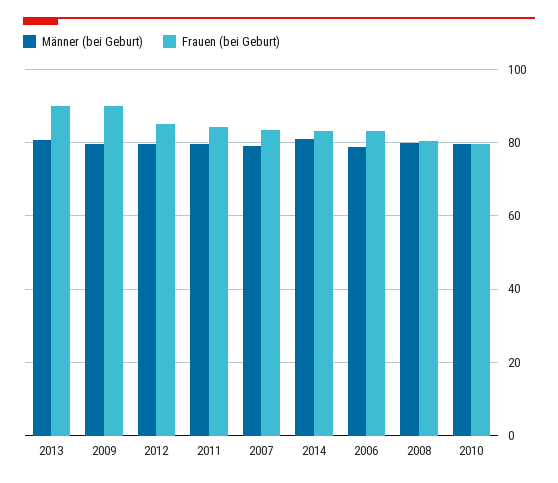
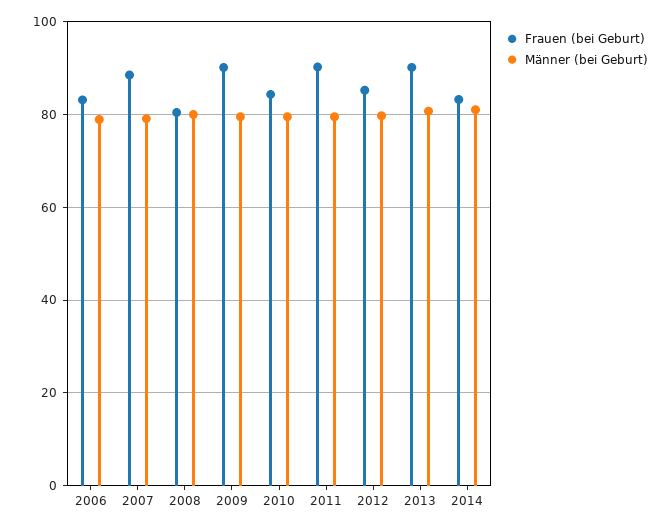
Frauen (bei Geburt), 2011: 84 -> 90
Frauen (bei Geburt), 2007: 84 -> 88
Frauen (bei Geburt), 2010: 80 -> 84

